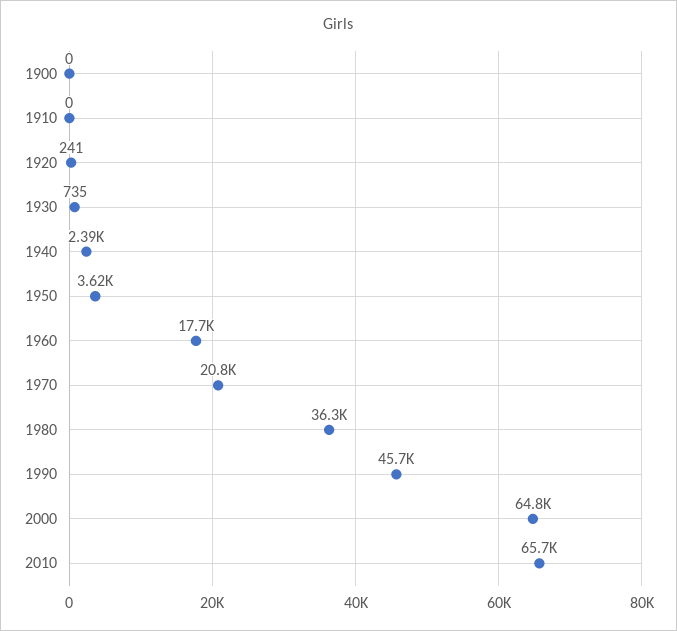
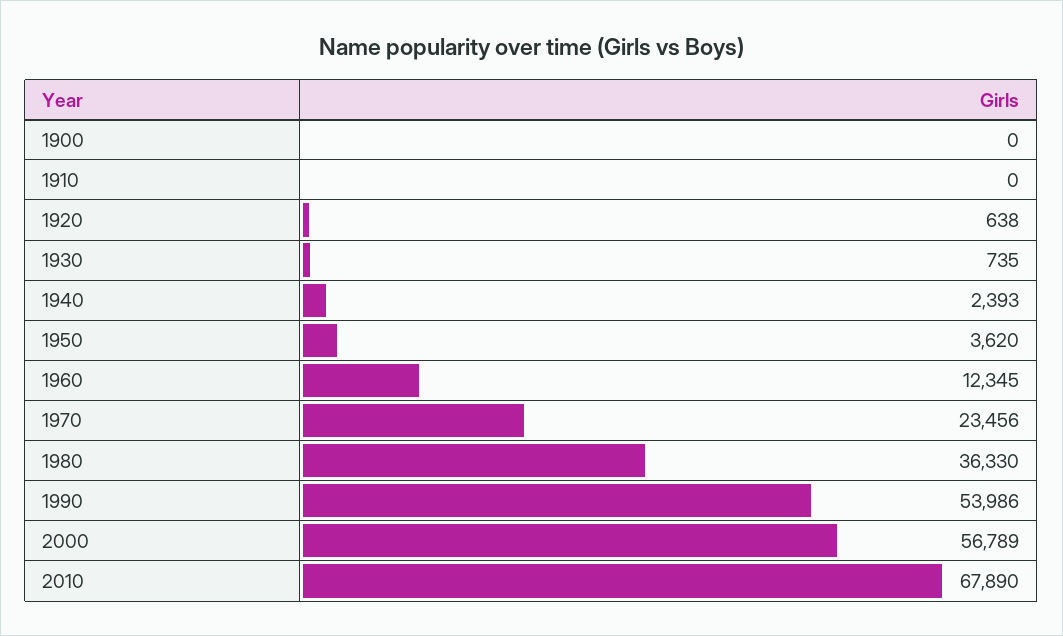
1920: 241 -> 638
1960: 17700 -> 12345
1970: 20800 -> 23456
1990: 45700 -> 53986
2000: 64800 -> 56789
2010: 65700 -> 67890

